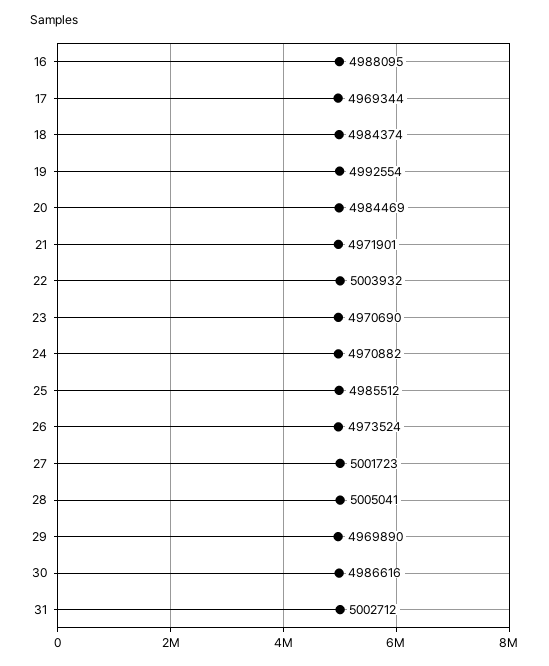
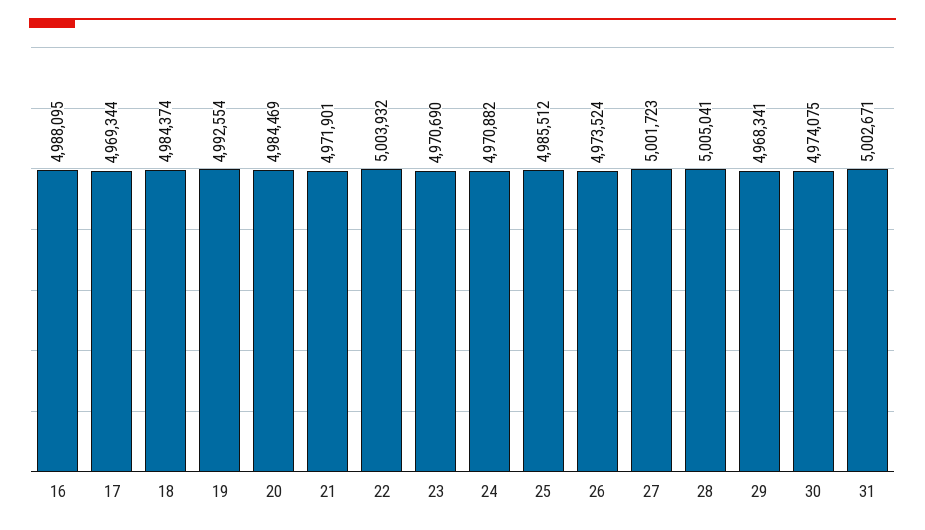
29: 4969890 -> 4968341
30: 4986616 -> 4974075
31: 5002712 -> 5002671

